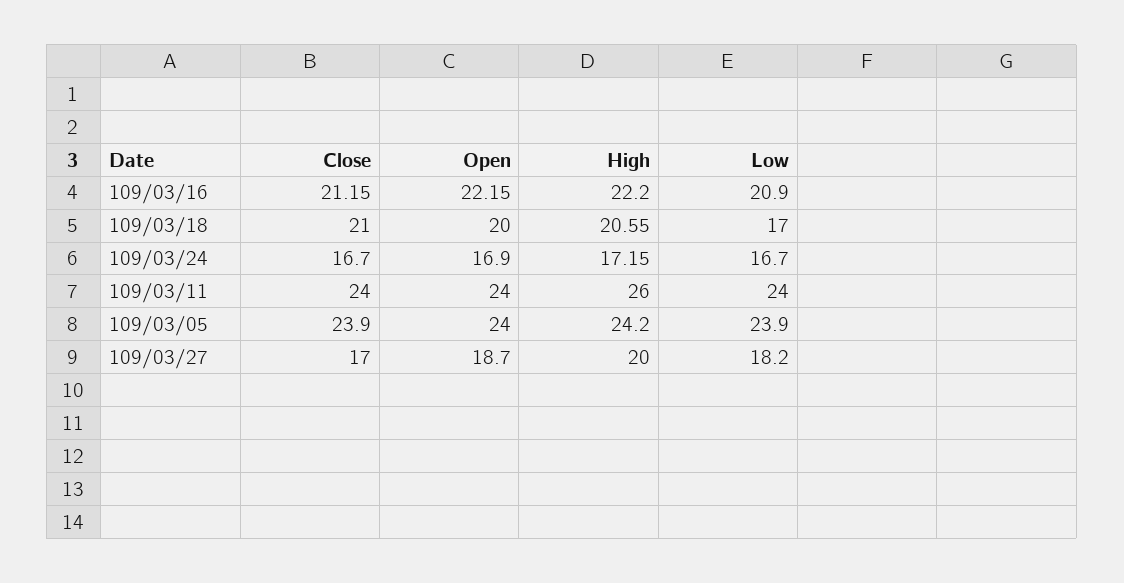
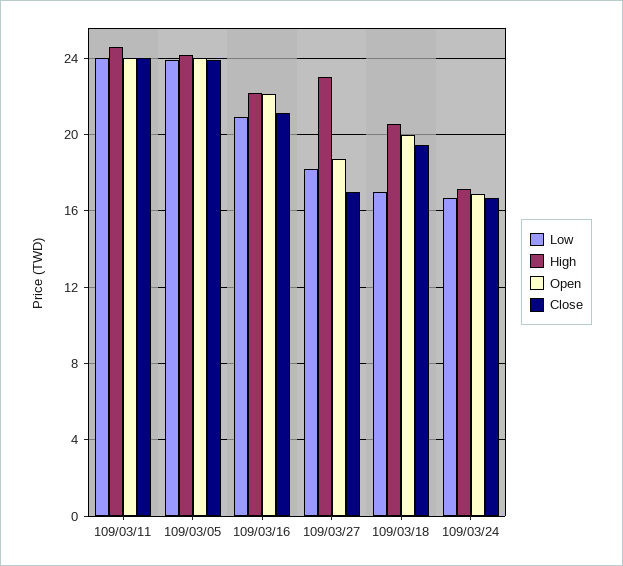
Close, 109/03/18: 21 -> 19.5
High, 109/03/11: 26 -> 24.5
High, 109/03/27: 20 -> 23

